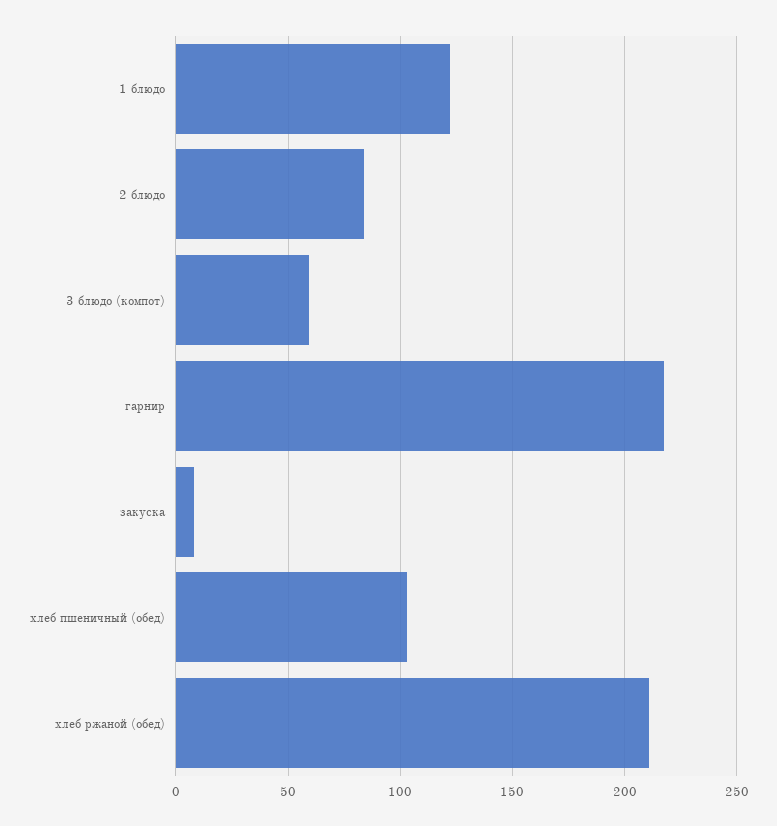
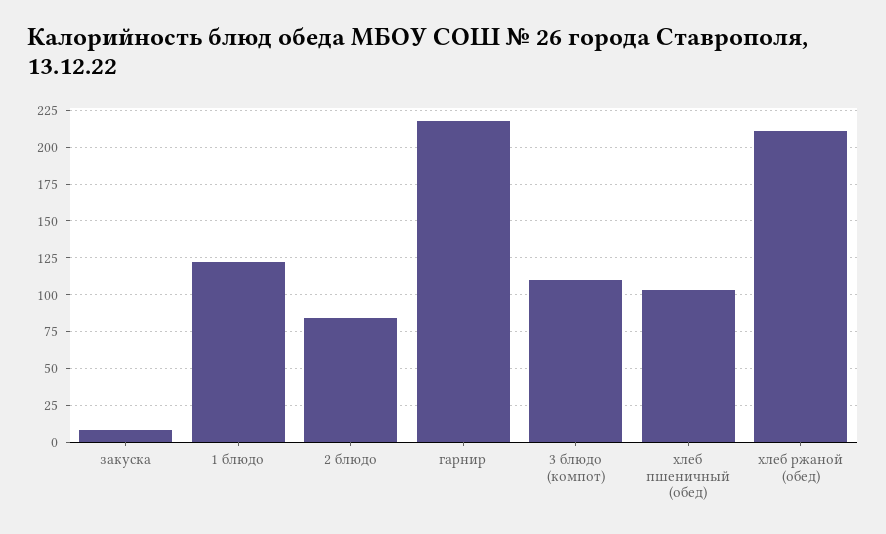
3 блюдо (компот): 60 -> 110

